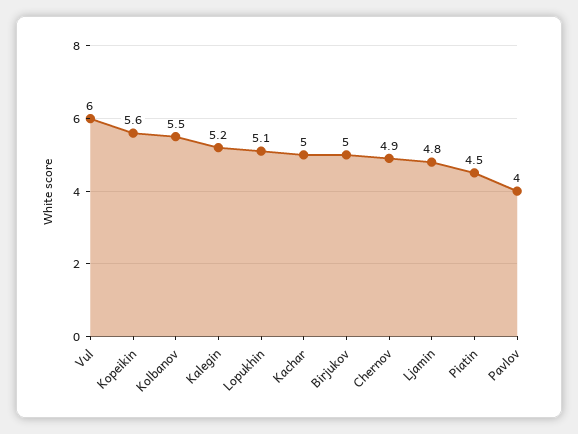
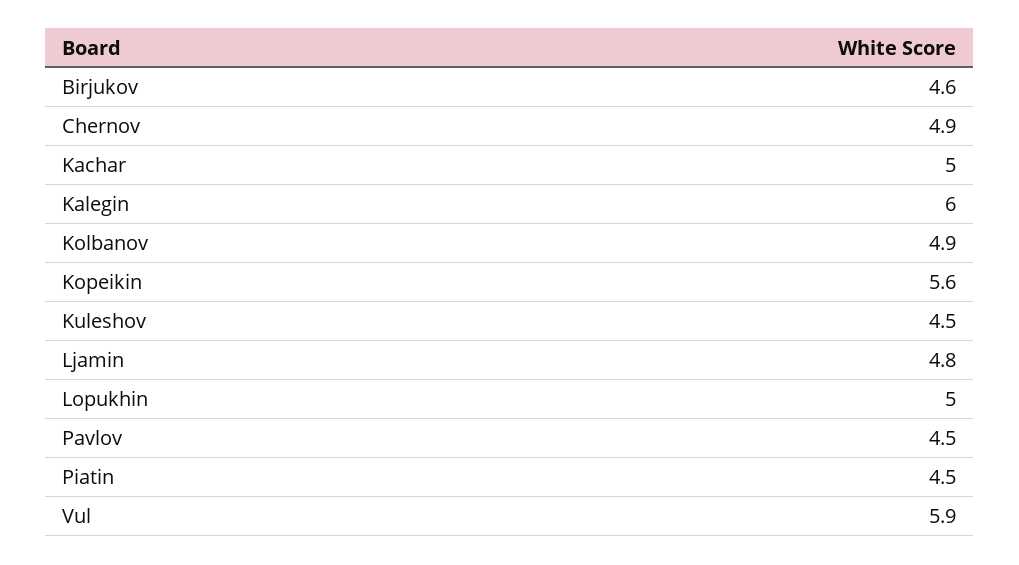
Vul: 6 -> 5.9
Kolbanov: 5.5 -> 4.9
Kalegin: 5.2 -> 6
Lopukhin: 5.1 -> 5
Birjukov: 5 -> 4.6
Pavlov: 4 -> 4.5
Kuleshov: none -> 4.5

